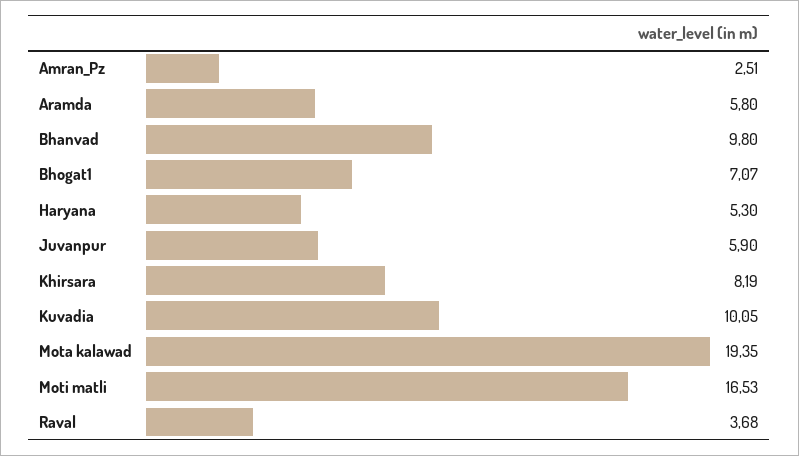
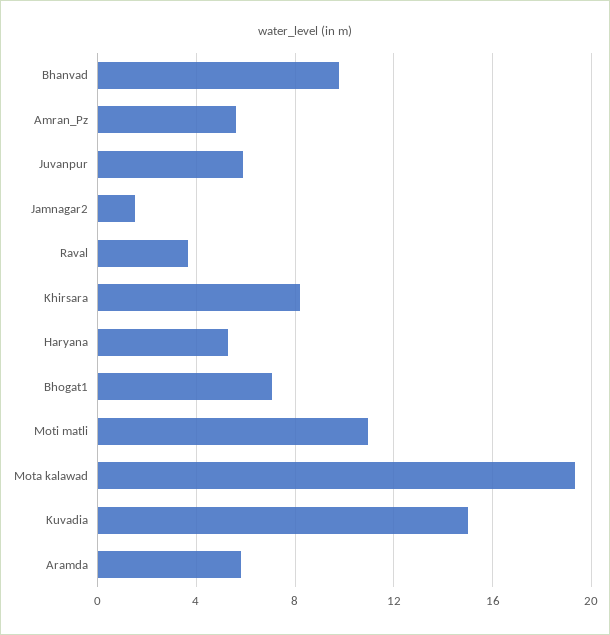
Amran_Pz: 2.51 -> 5.5
Kuvadia: 10.05 -> 15
Moti matli: 16.53 -> 11
Jamnagar2: none -> 1.5

